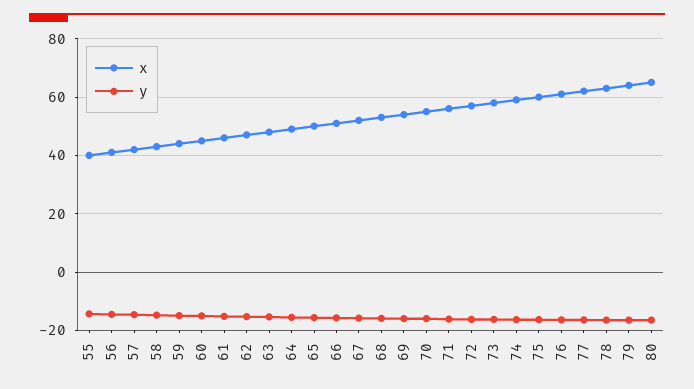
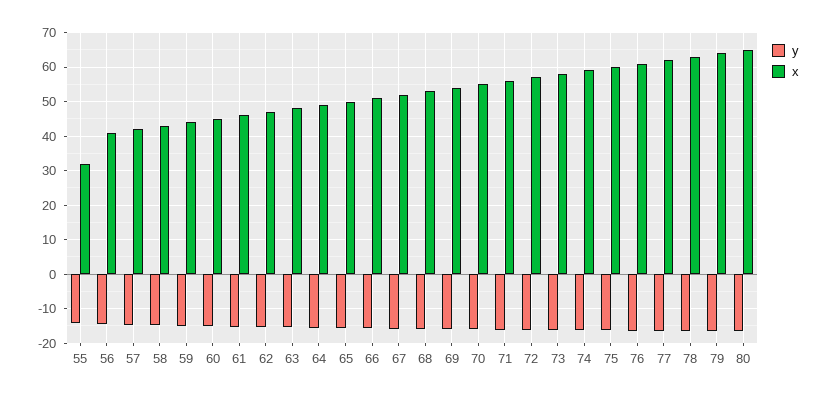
x, 55: 40 -> 32

